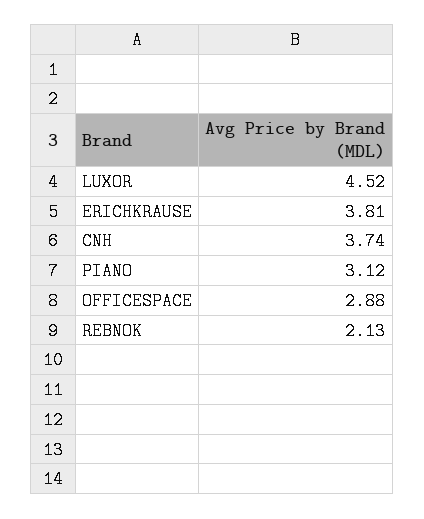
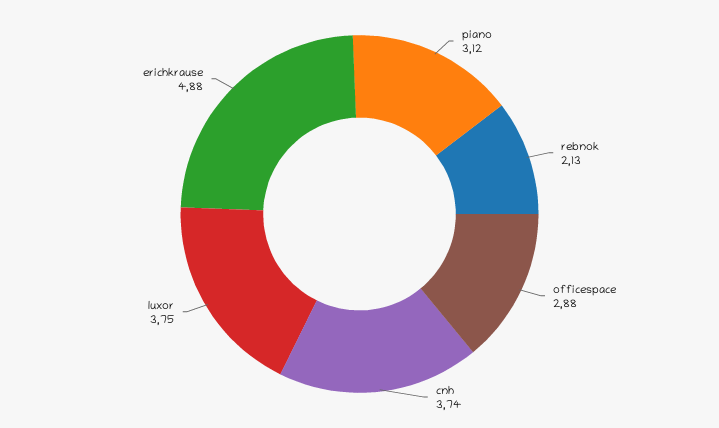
LUXOR: 4.52 -> 3.75
ERICHKRAUSE: 3.81 -> 4.88

